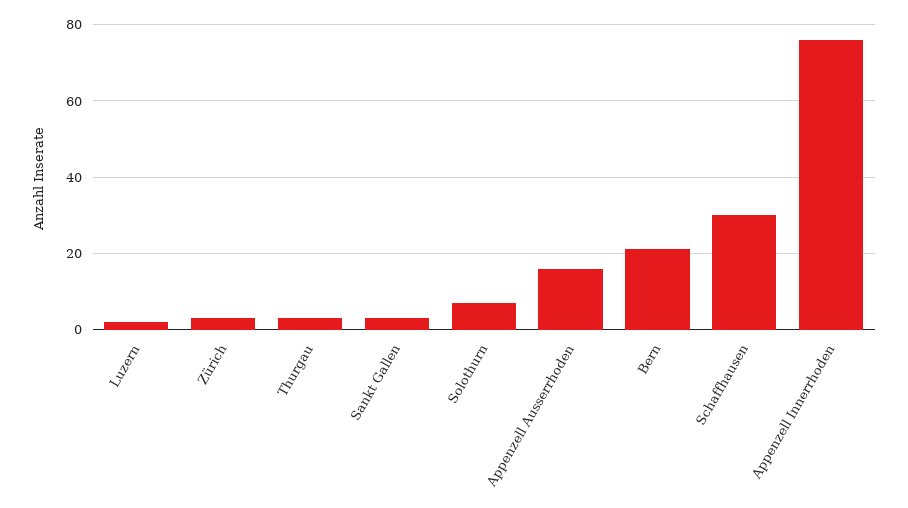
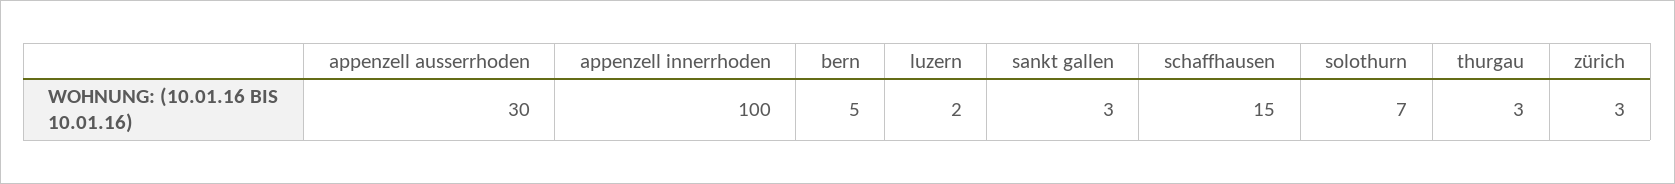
Appenzell Ausserrhoden: 15 -> 30
Bern: 20 -> 5
Schaffhausen: 30 -> 15
Appenzell Innerrhoden: 75 -> 100

